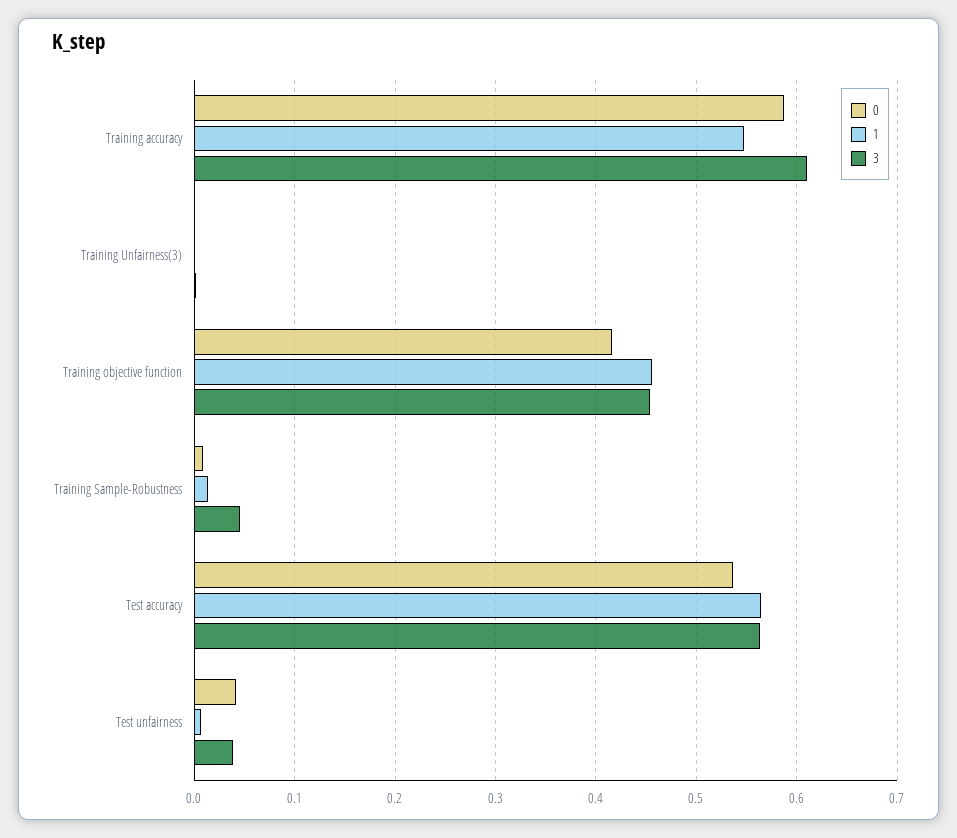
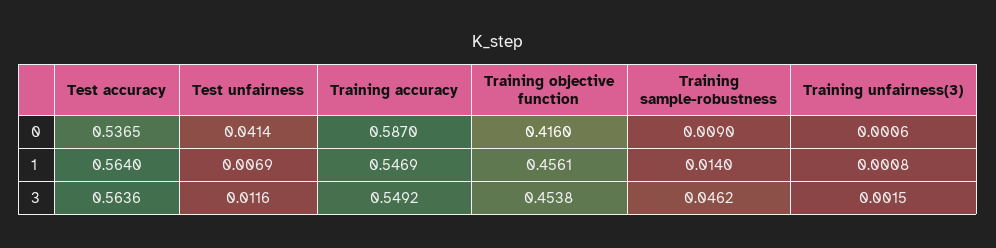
3, Training accuracy: 0.61 -> 0.5492
3, Test unfairness: 0.04 -> 0.0116

